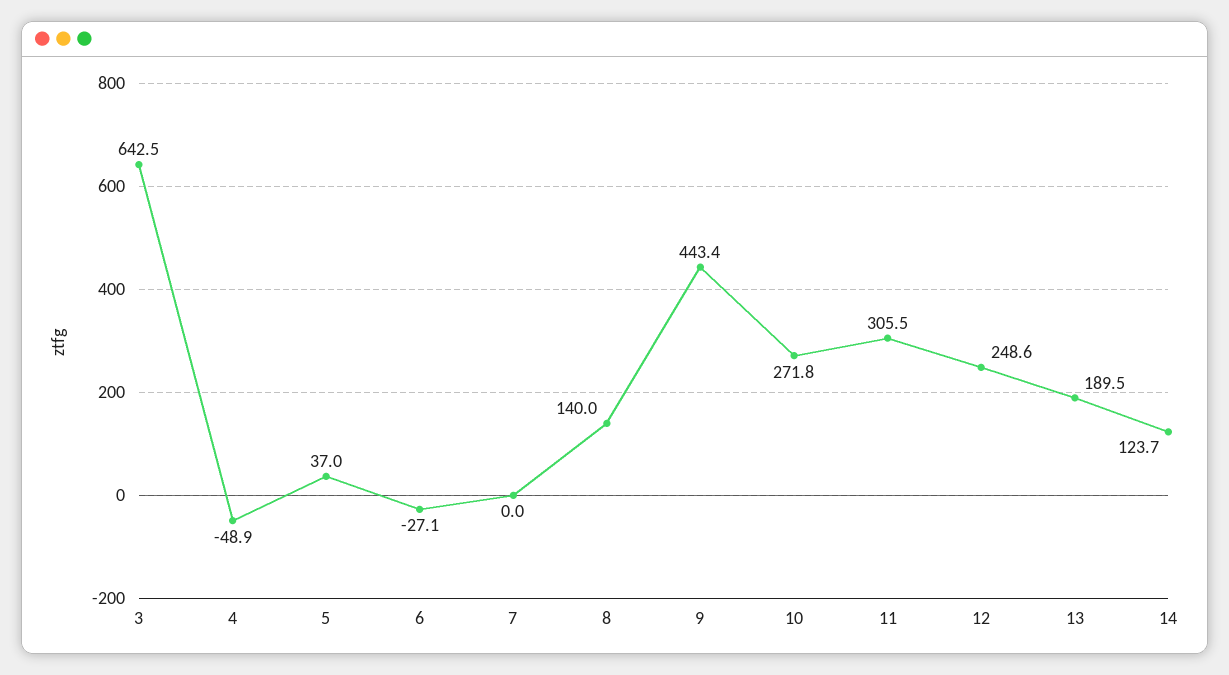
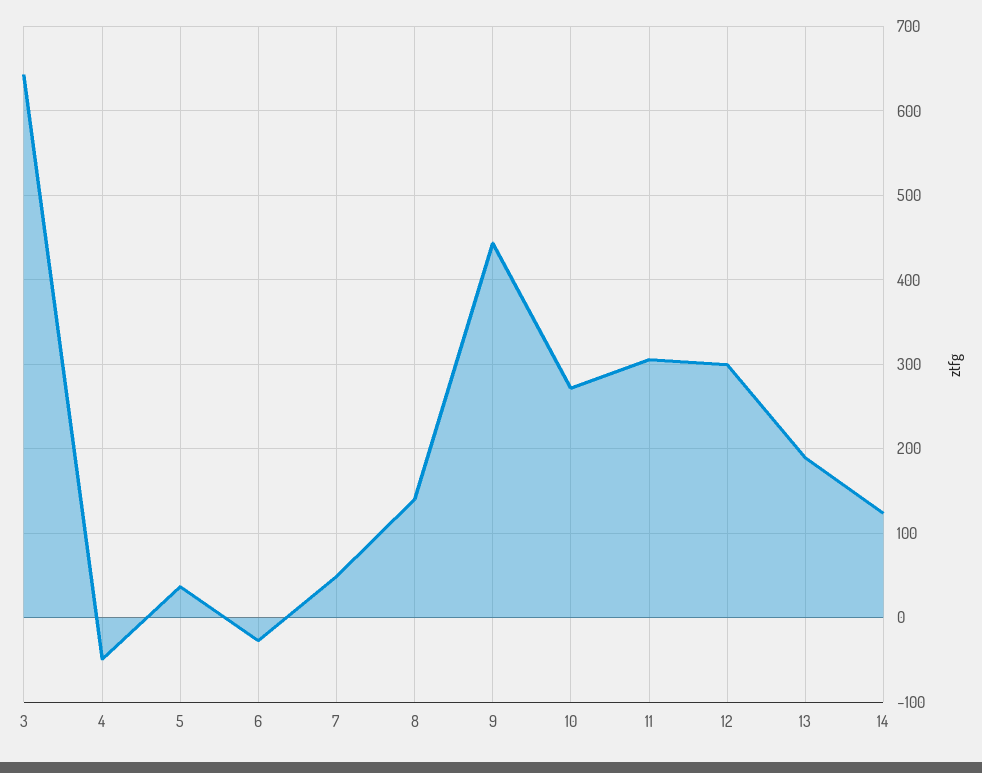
7: 0 -> 50
12: 248.6 -> 300

